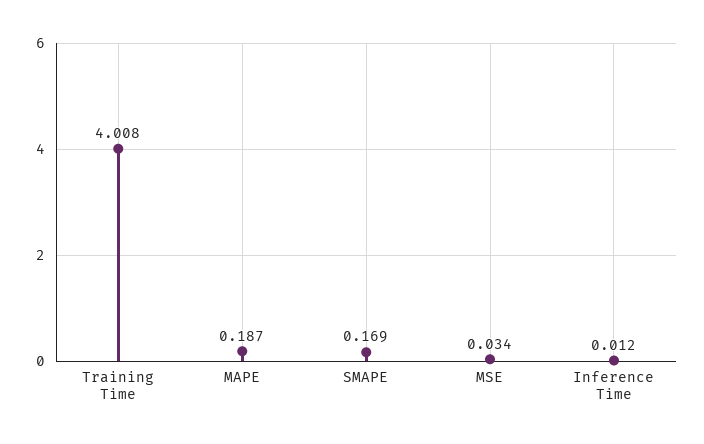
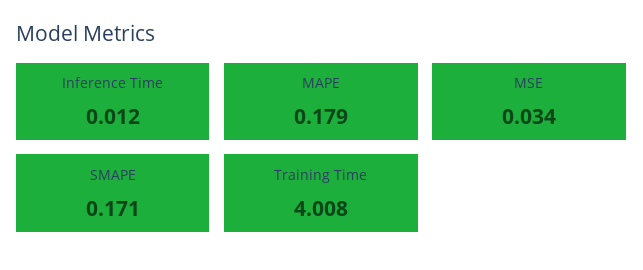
MAPE: 0.187 -> 0.179
SMAPE: 0.169 -> 0.171

